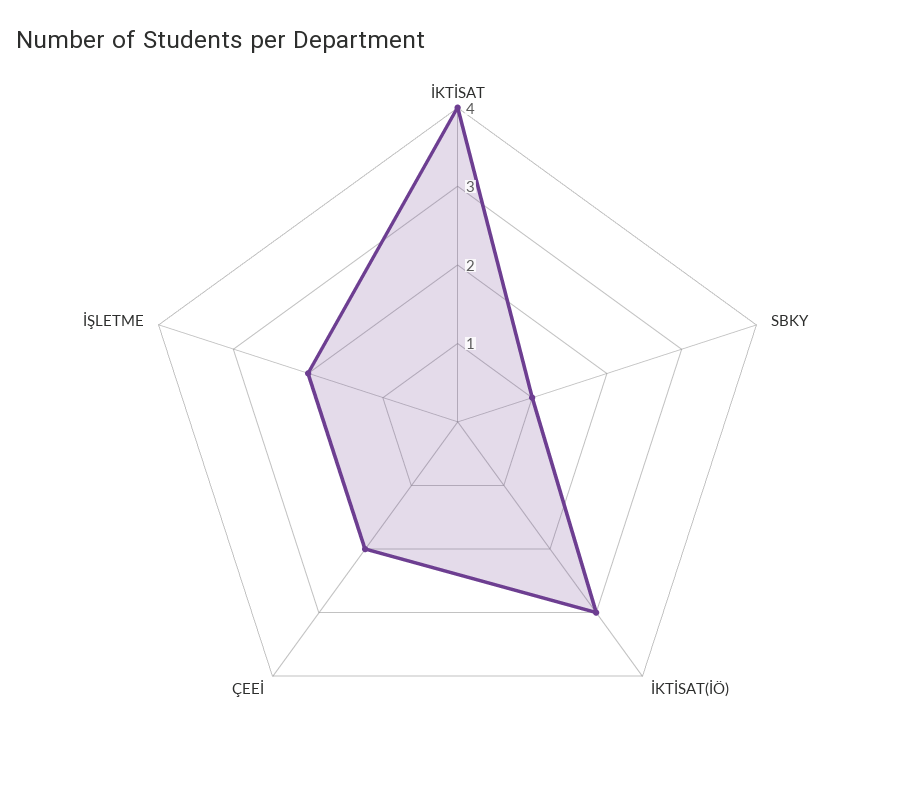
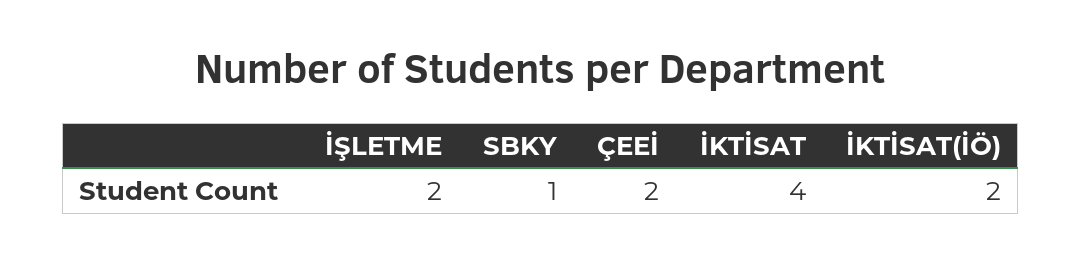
İKTİSAT(İÖ): 3 -> 2

